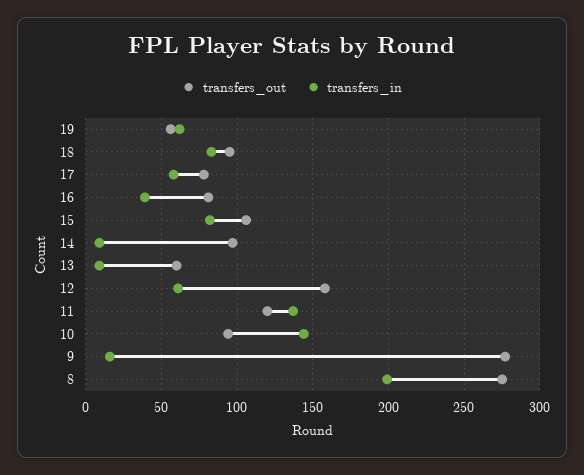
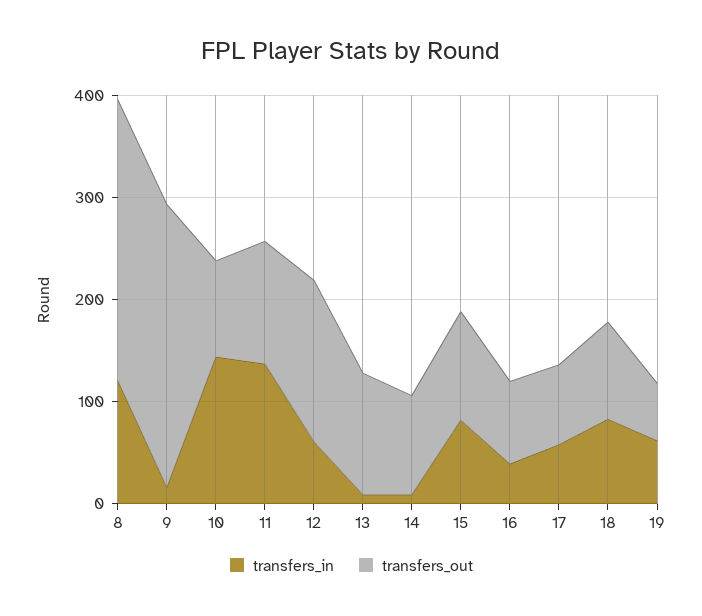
transfers_out, 13: 60 -> 120
transfers_in, 8: 200 -> 120

